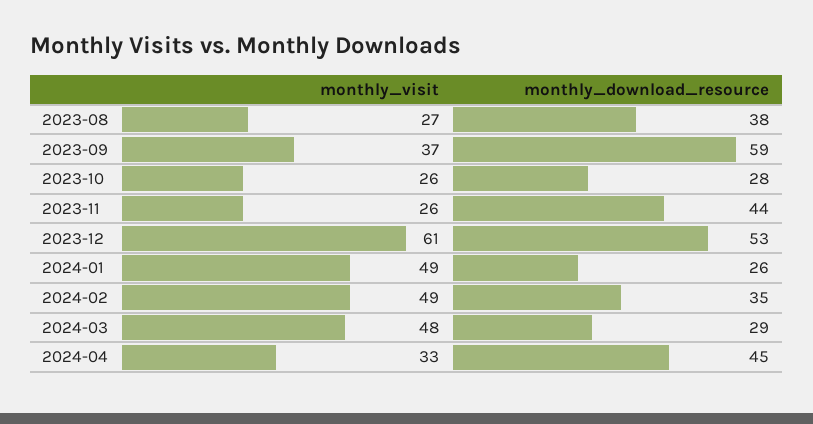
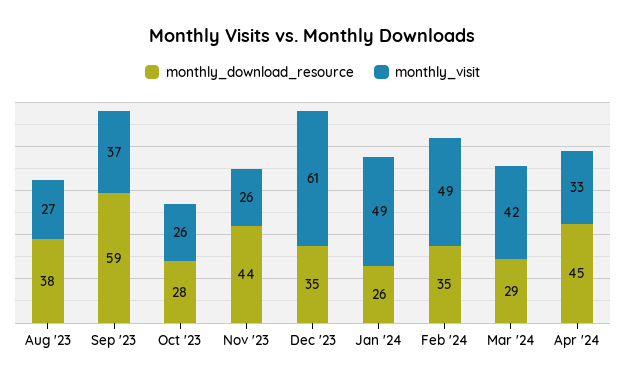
monthly_download_resource, 2023-12: 53 -> 35
monthly_visit, 2024-03: 48 -> 42

